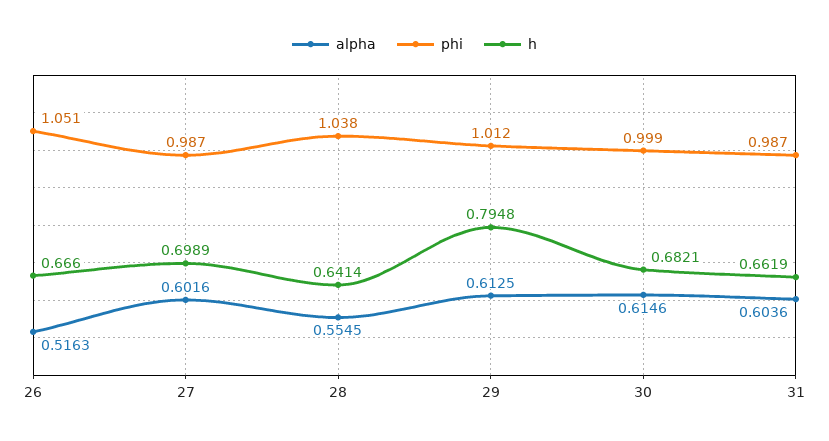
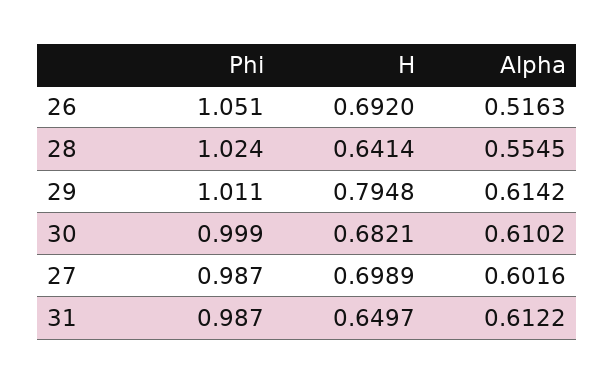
h, 26: 0.666 -> 0.692
phi, 28: 1.038 -> 1.024
alpha, 29: 0.6125 -> 0.6142
phi, 29: 1.012 -> 1.011
alpha, 30: 0.6146 -> 0.6102
alpha, 31: 0.6036 -> 0.6122
h, 31: 0.6619 -> 0.6497

